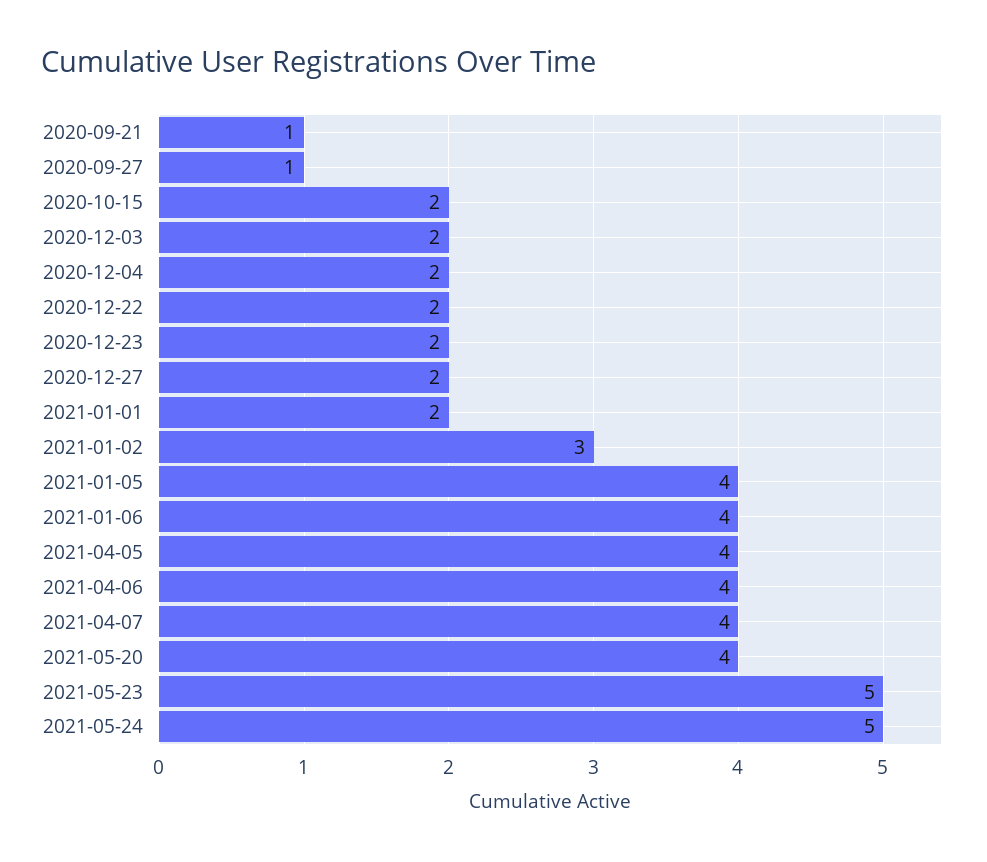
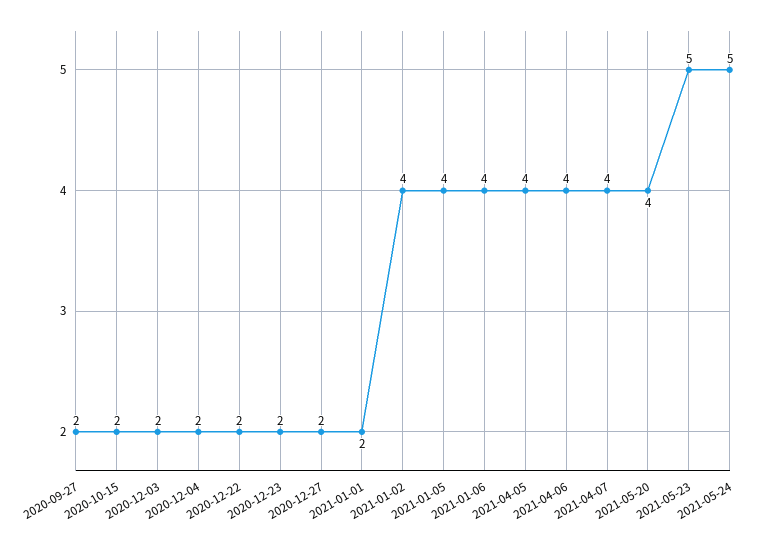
2020-09-21: 1 -> none
2020-09-27: 1 -> 2
2021-01-02: 3 -> 4

